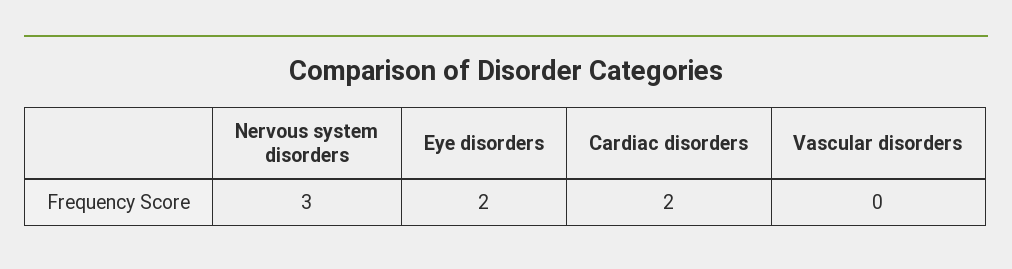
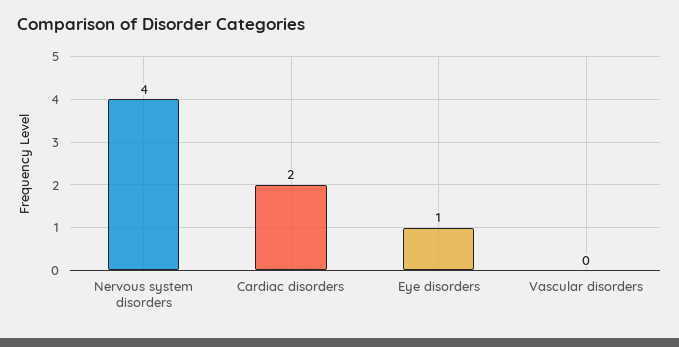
Nervous system disorders: 3 -> 4
Eye disorders: 2 -> 1

